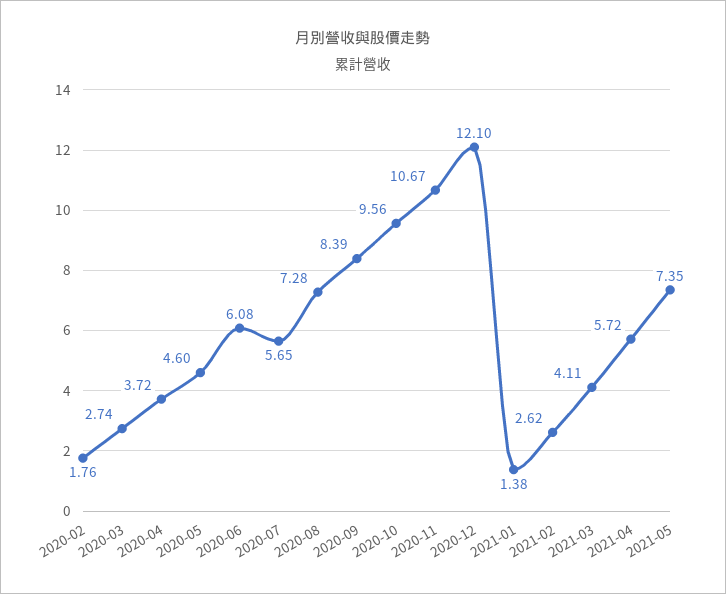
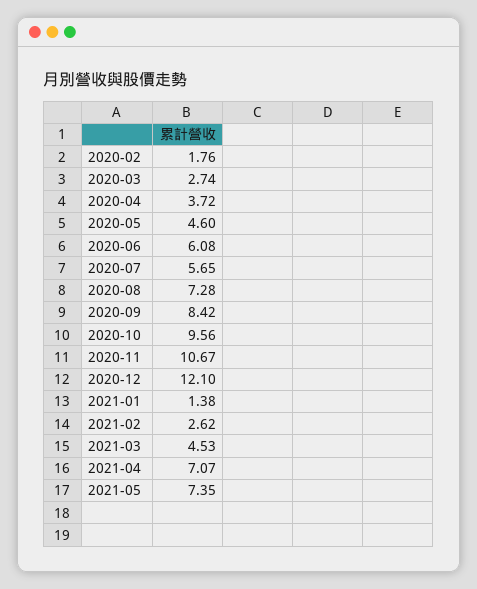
2020-09: 8.39 -> 8.42
2021-03: 4.11 -> 4.53
2021-04: 5.72 -> 7.07

